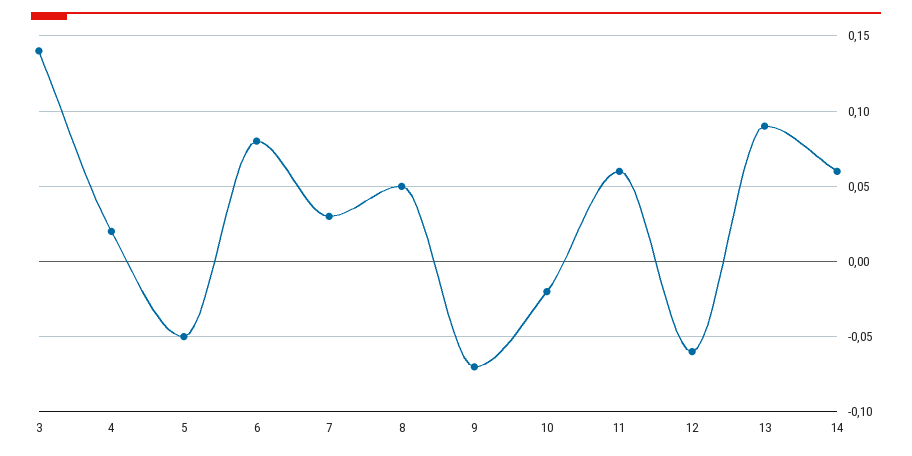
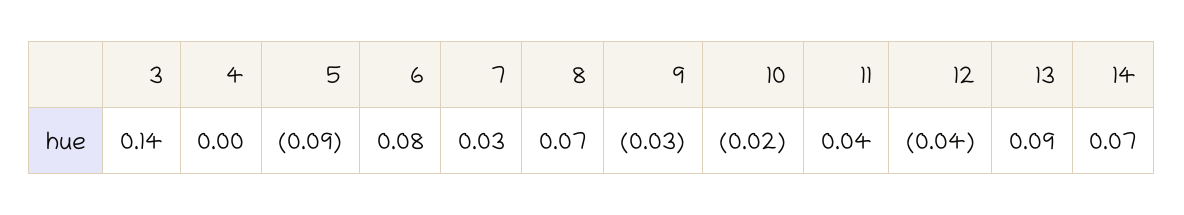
4: 0.02 -> 0
5: -0.05 -> -0.09
8: 0.05 -> 0.07
9: -0.07 -> -0.03
11: 0.06 -> 0.04
12: -0.06 -> -0.04
14: 0.06 -> 0.07

